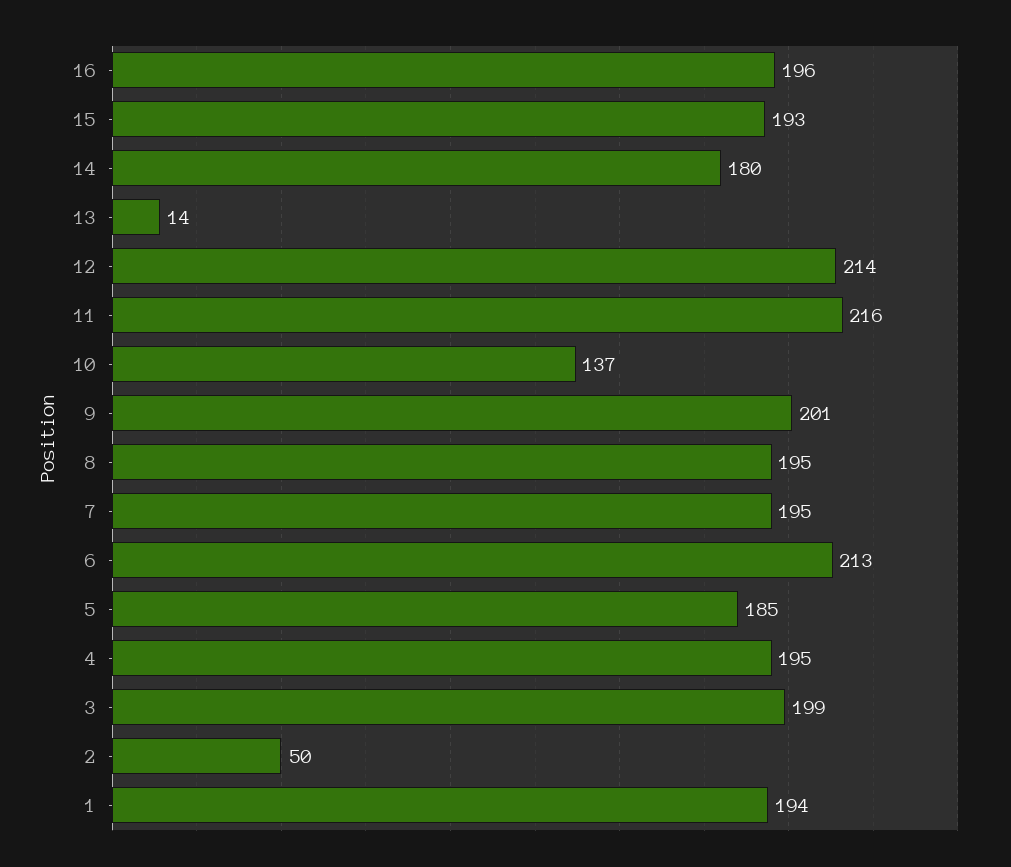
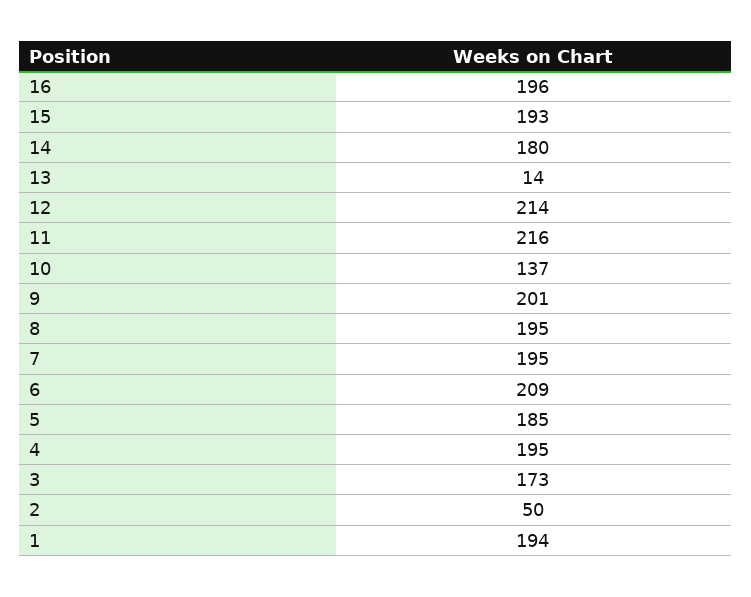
6: 213 -> 209
3: 199 -> 173

